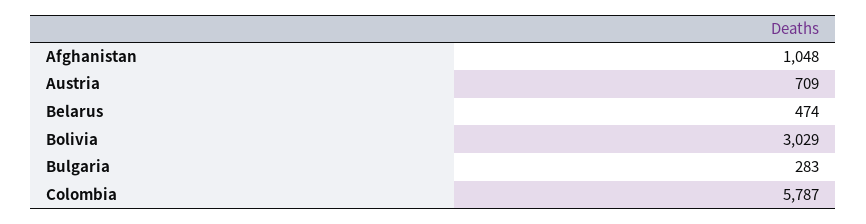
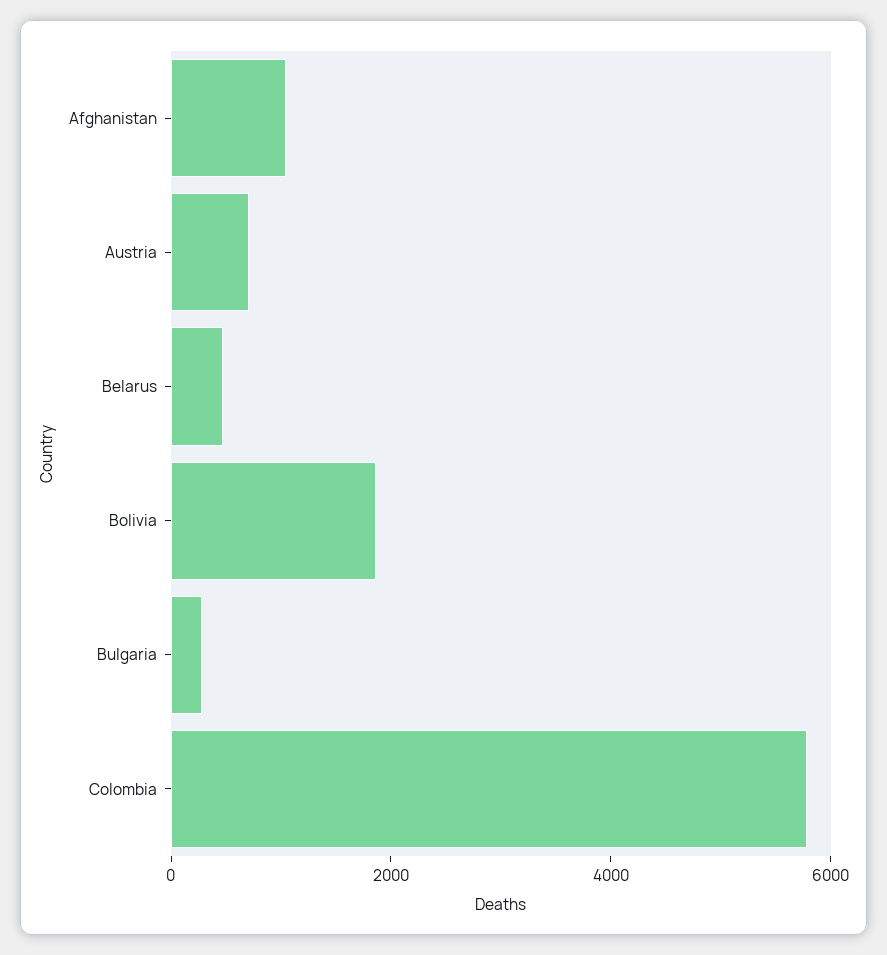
Bolivia: 3029 -> 2000

